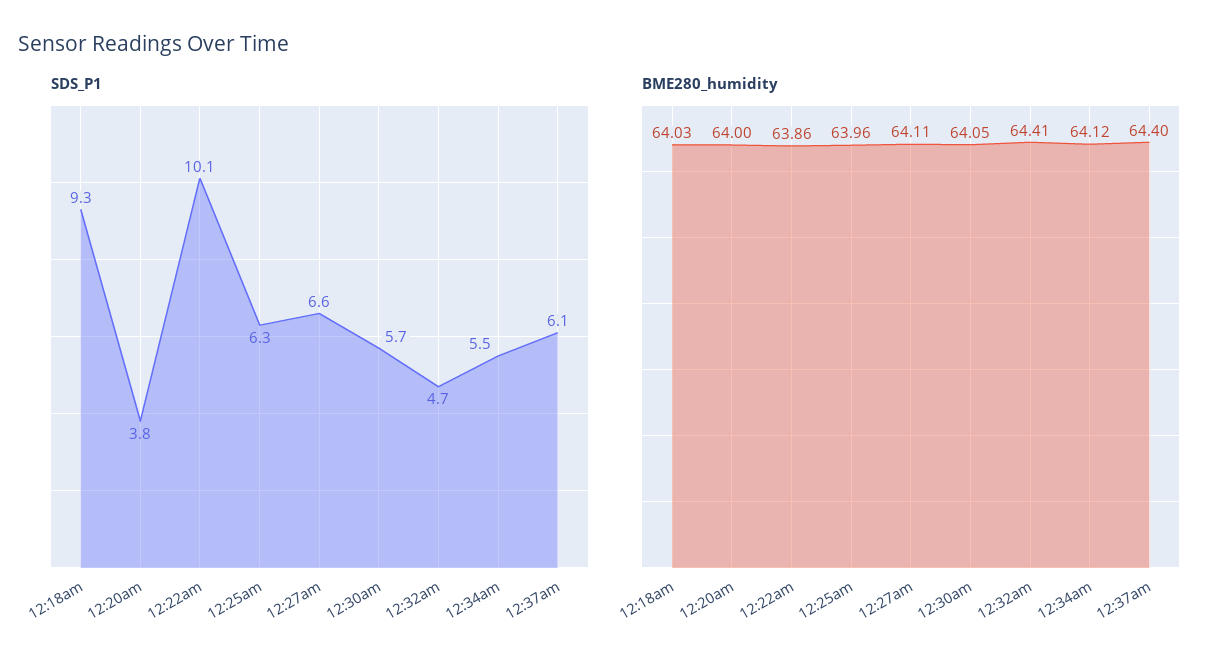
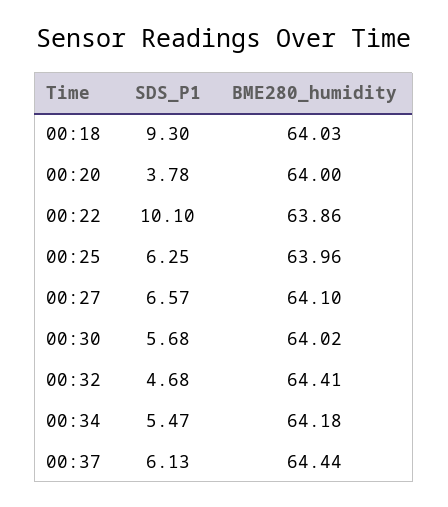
BME280_humidity, 12:27am: 64.11 -> 64.1
BME280_humidity, 12:30am: 64.05 -> 64.02
BME280_humidity, 12:34am: 64.12 -> 64.18
BME280_humidity, 12:37am: 64.4 -> 64.44

